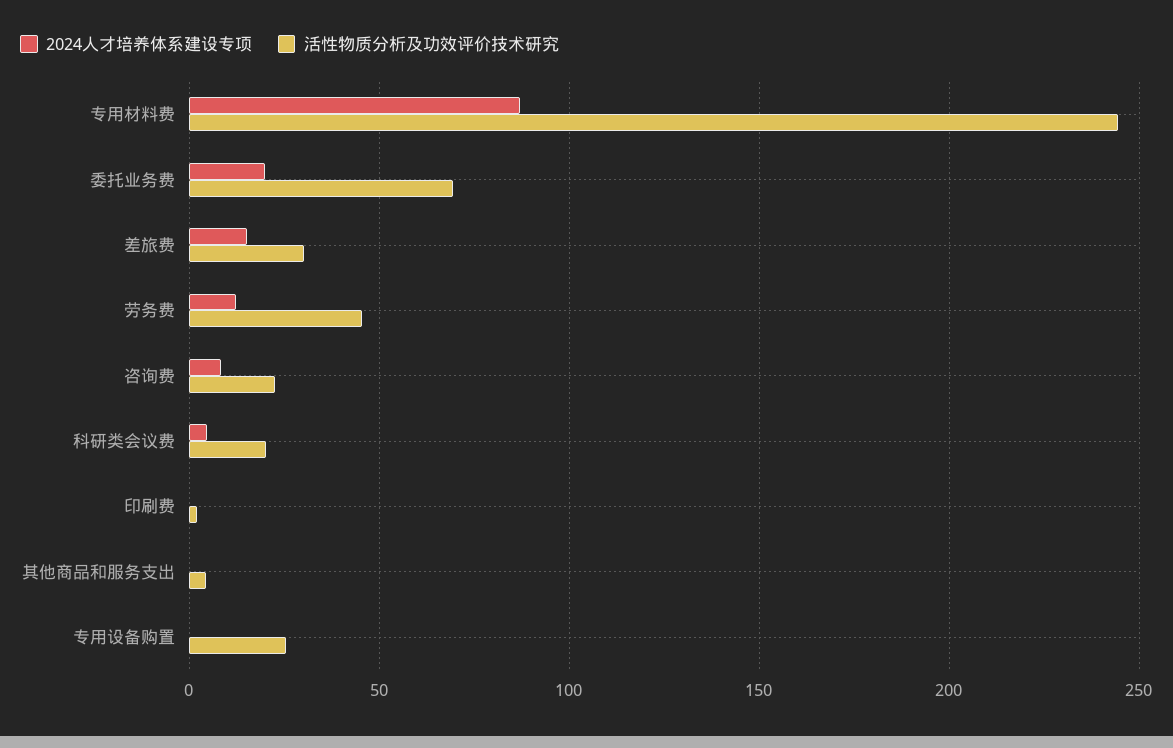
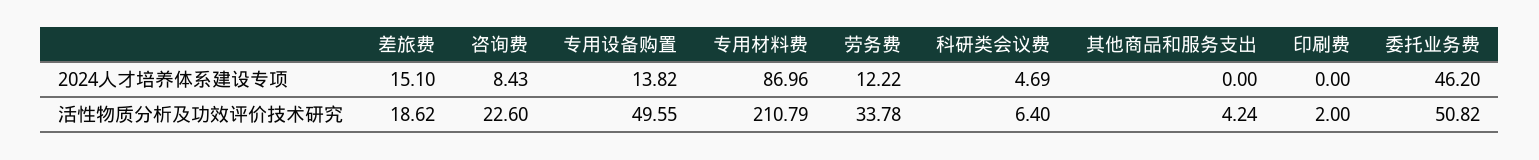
活性物质分析及功效评价技术研究, 专用材料费: 245 -> 210.79
2024人才培养体系建设专项, 委托业务费: 20 -> 46.2
活性物质分析及功效评价技术研究, 委托业务费: 70 -> 50.82
活性物质分析及功效评价技术研究, 差旅费: 30 -> 18.62
活性物质分析及功效评价技术研究, 劳务费: 45 -> 33.78
活性物质分析及功效评价技术研究, 科研类会议费: 20 -> 6.4
2024人才培养体系建设专项, 专用设备购置: 0 -> 13.82
活性物质分析及功效评价技术研究, 专用设备购置: 25 -> 49.55

